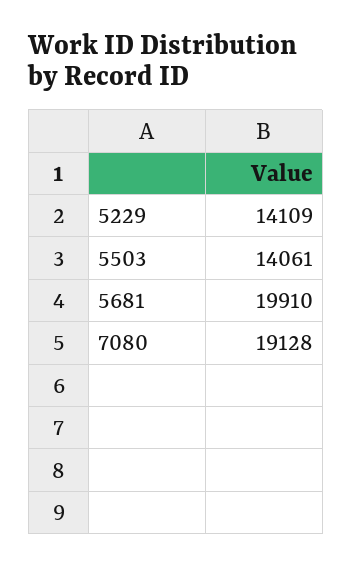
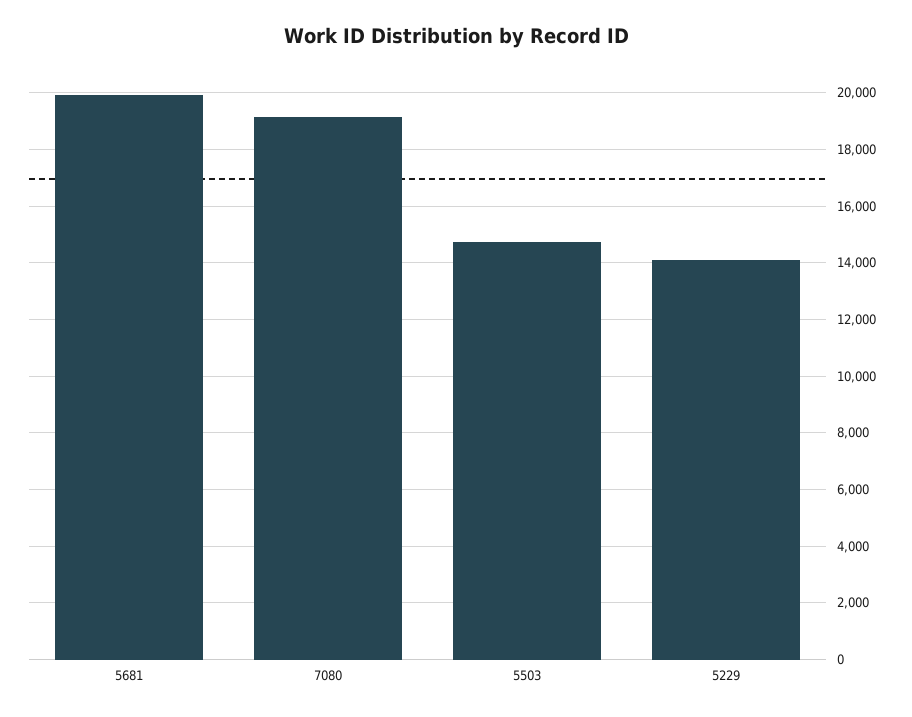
5503: 14061 -> 14750

